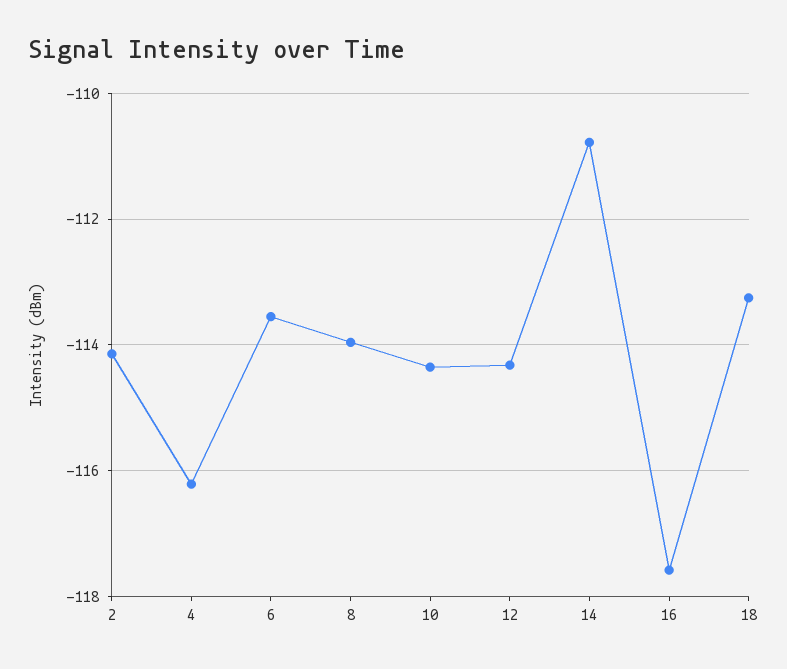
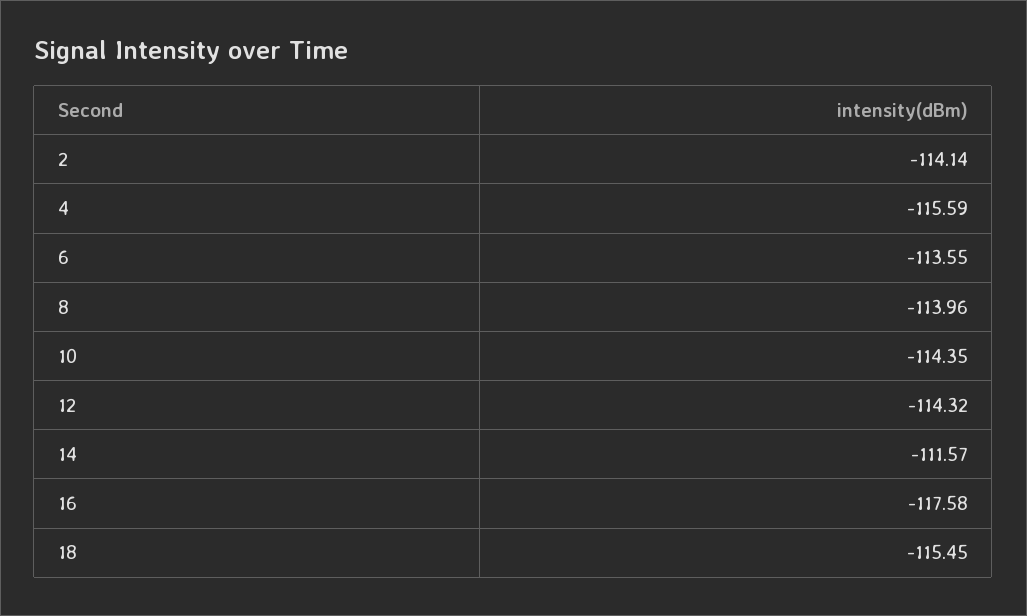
4: -116.2 -> -115.59
14: -110.8 -> -111.57
18: -113.2 -> -115.45

